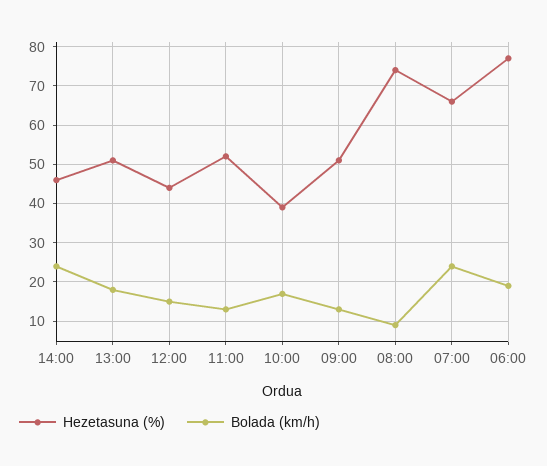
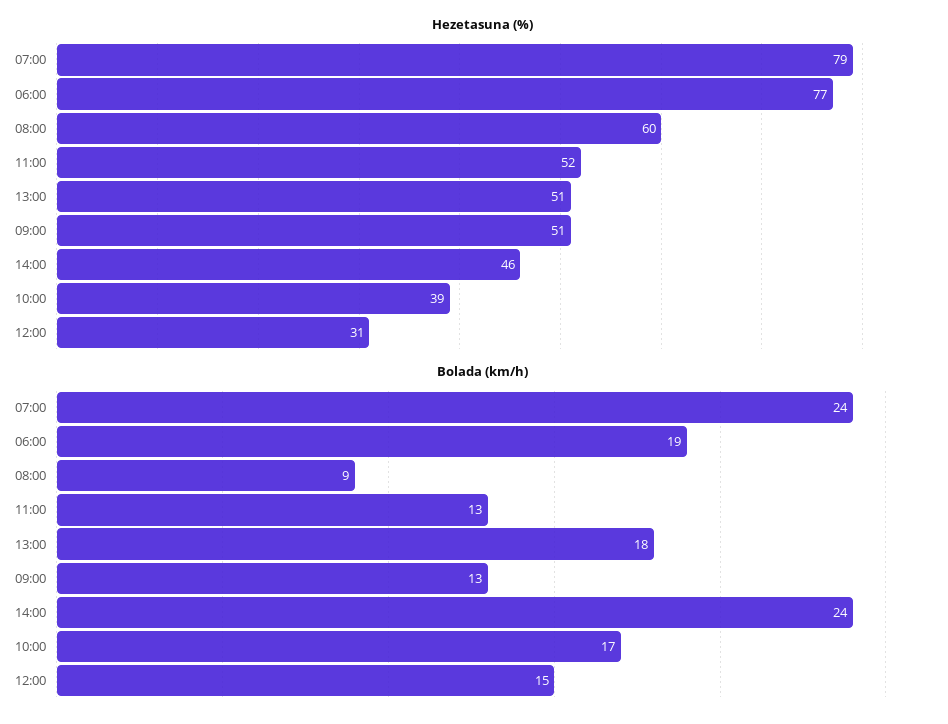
Hezetasuna (%), 12:00: 45 -> 31
Hezetasuna (%), 08:00: 75 -> 60
Hezetasuna (%), 07:00: 65 -> 79

